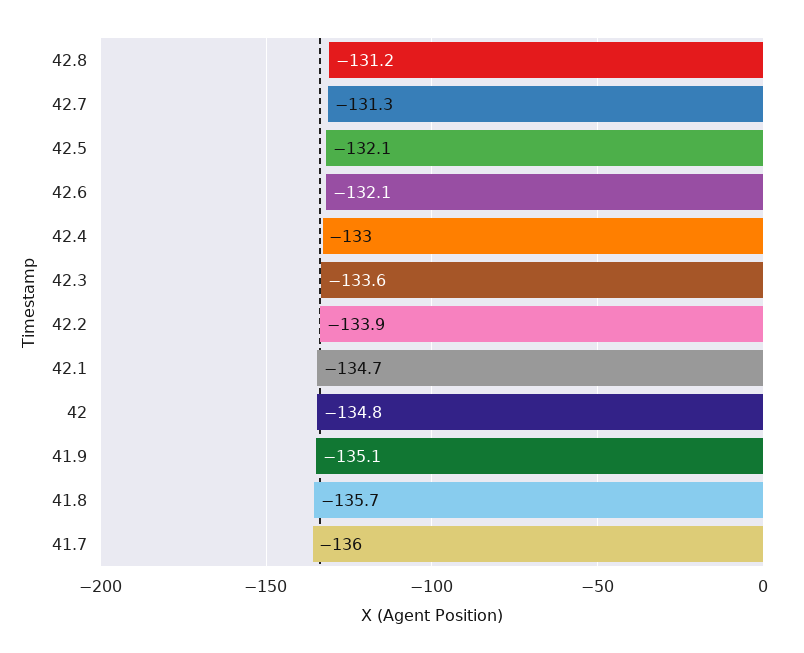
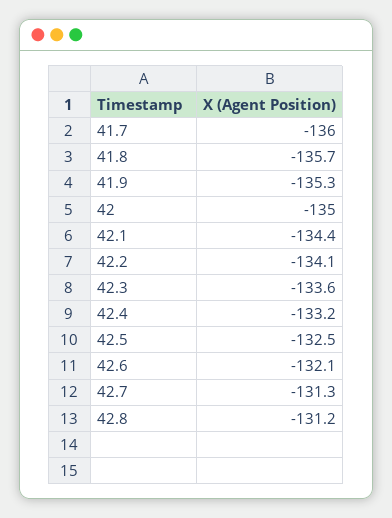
42.5: -132.1 -> -132.5
42.4: -133 -> -133.2
42.2: -133.9 -> -134.1
42.1: -134.7 -> -134.4
42: -134.8 -> -135
41.9: -135.1 -> -135.3

